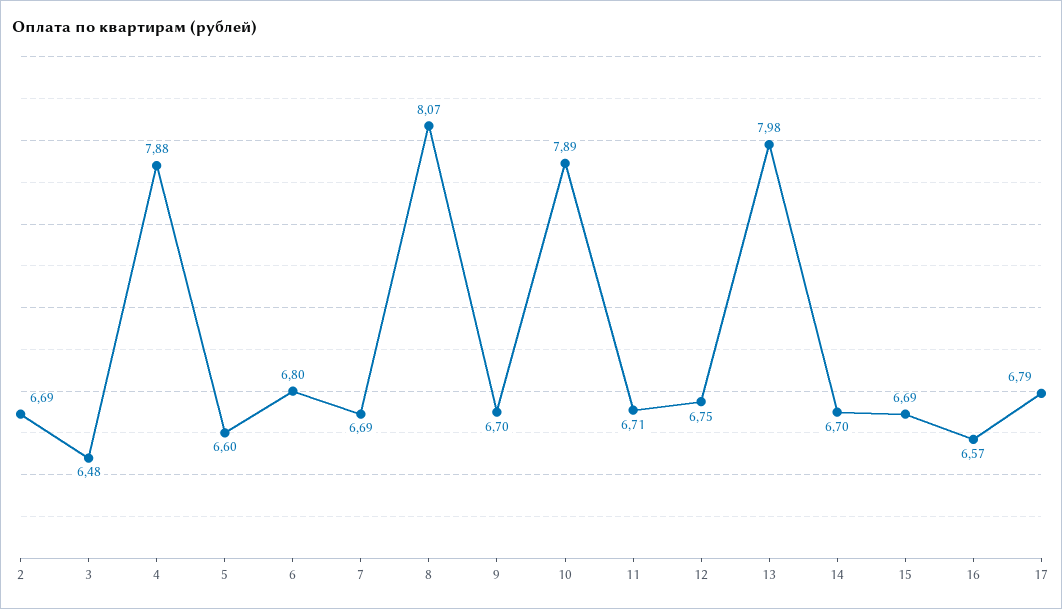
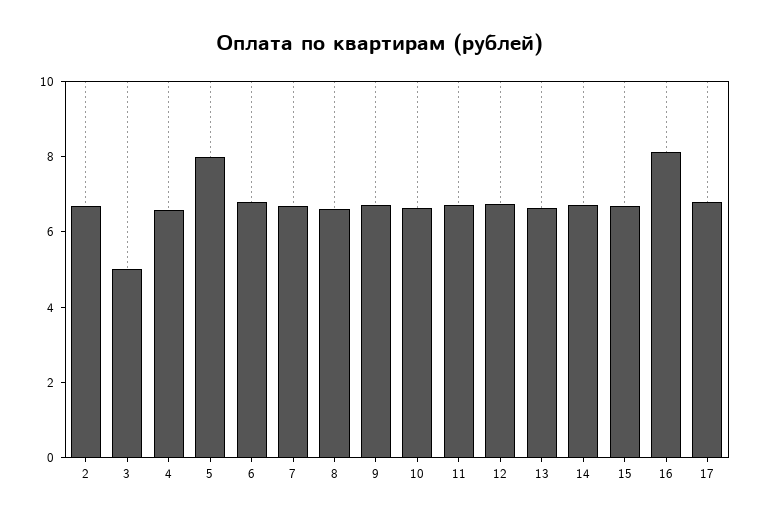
3: 6.48 -> 5
4: 7.88 -> 6.5
5: 6.6 -> 8
8: 8.07 -> 6.5
10: 7.89 -> 6.5
13: 7.98 -> 6.5
16: 6.57 -> 8

